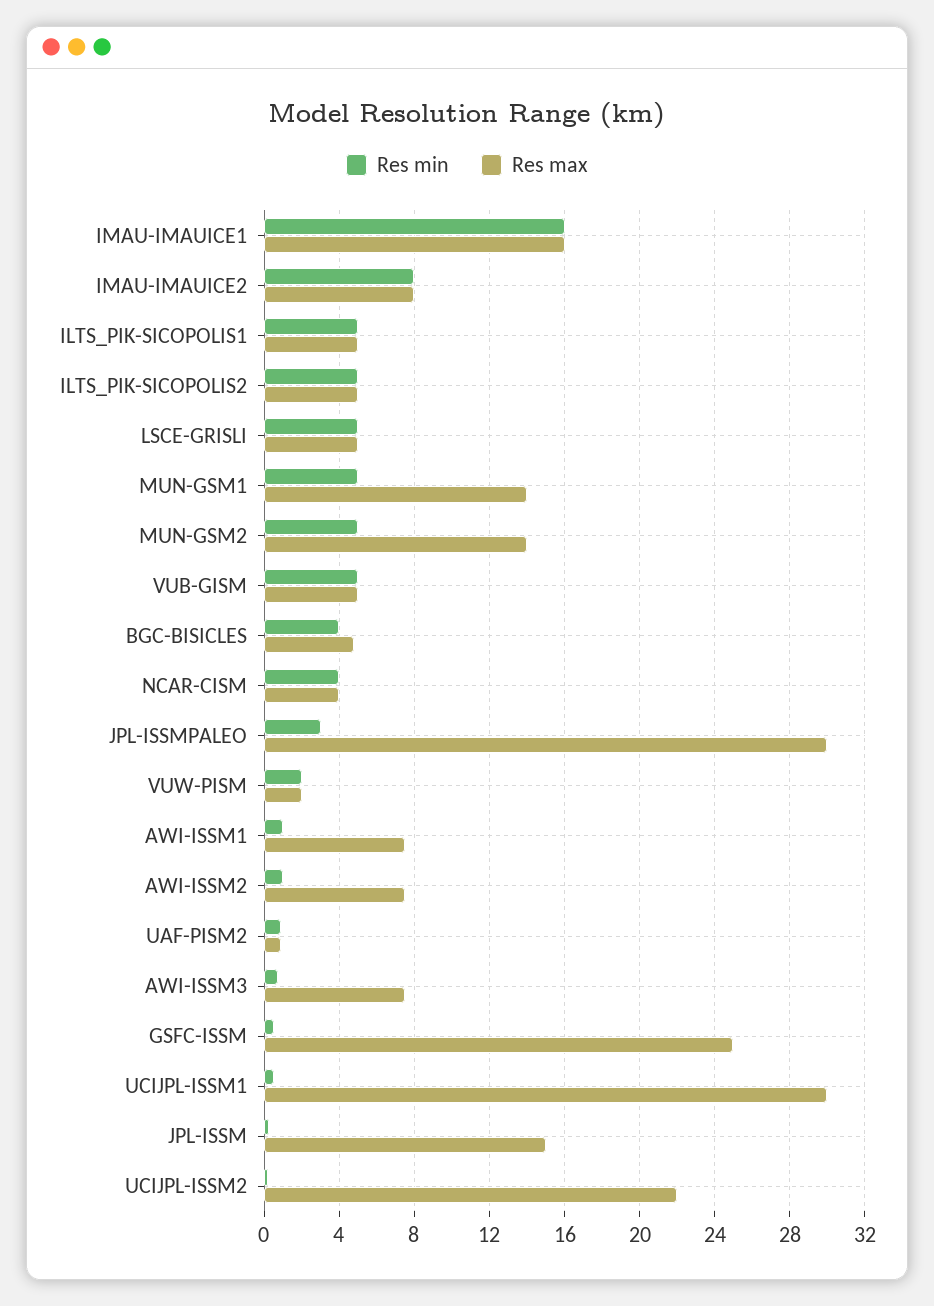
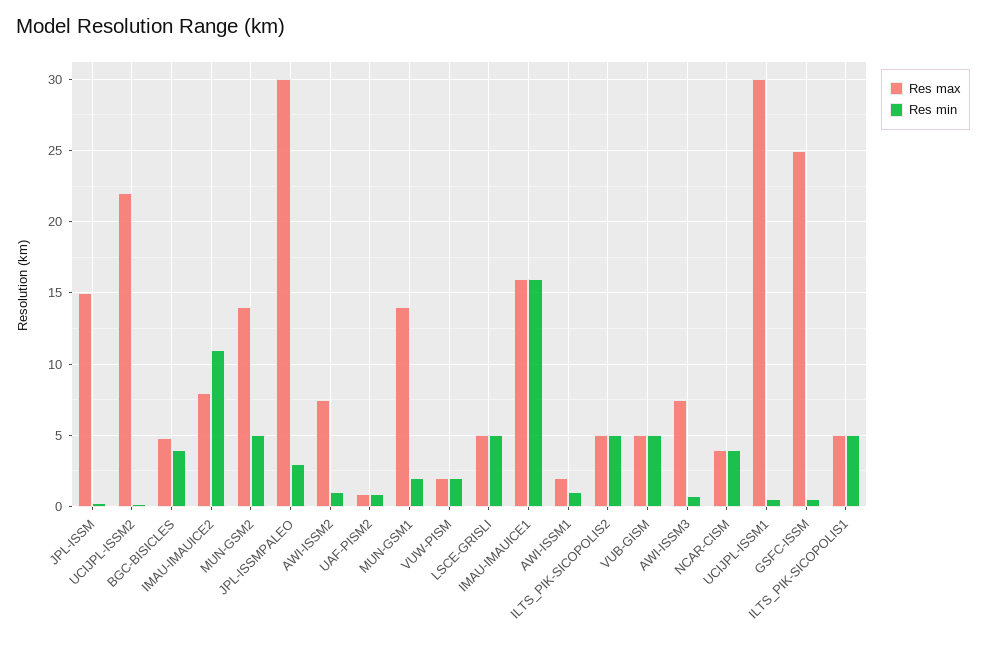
Res min, IMAU-IMAUICE2: 8 -> 11
Res min, MUN-GSM1: 5 -> 2
Res max, AWI-ISSM1: 7.5 -> 2

